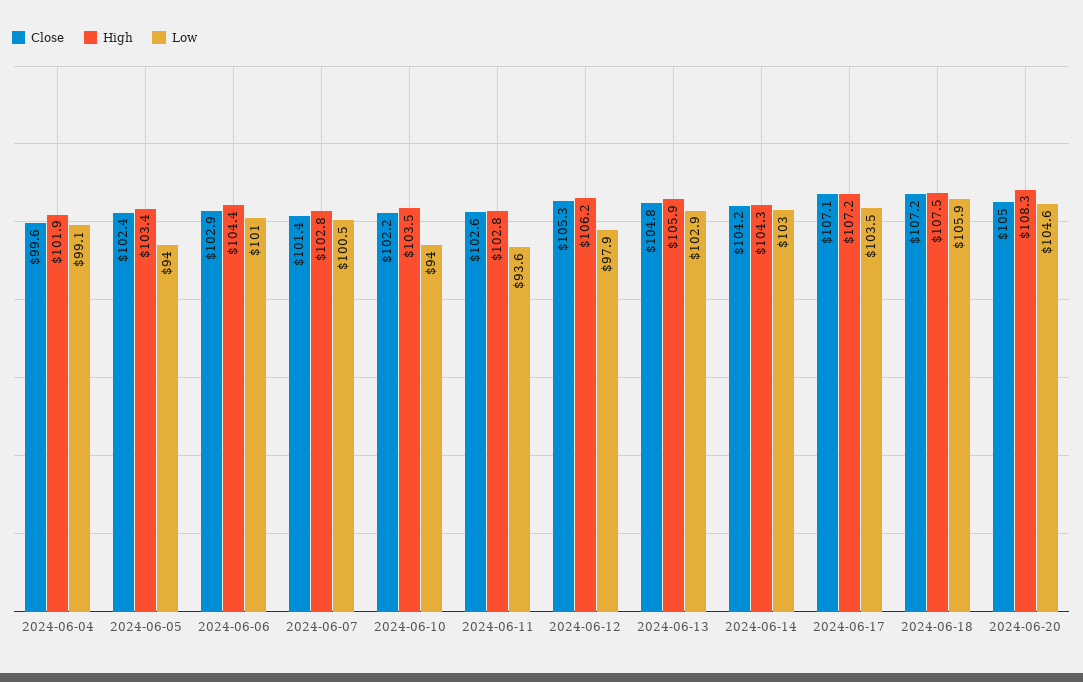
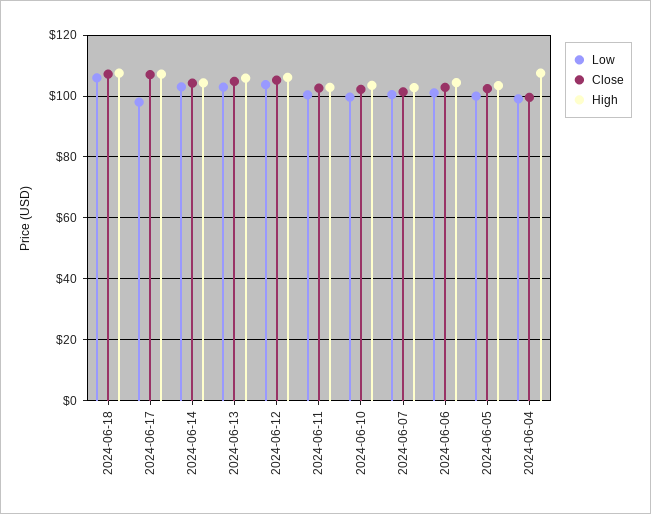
High, 2024-06-04: 101.9 -> 108
Low, 2024-06-05: 94 -> 100
Low, 2024-06-10: 94 -> 100
Low, 2024-06-11: 93.6 -> 100
Low, 2024-06-12: 97.9 -> 104
Low, 2024-06-17: 103.5 -> 98
Close, 2024-06-20: 105 -> none
High, 2024-06-20: 108.3 -> none
Low, 2024-06-20: 104.6 -> none

